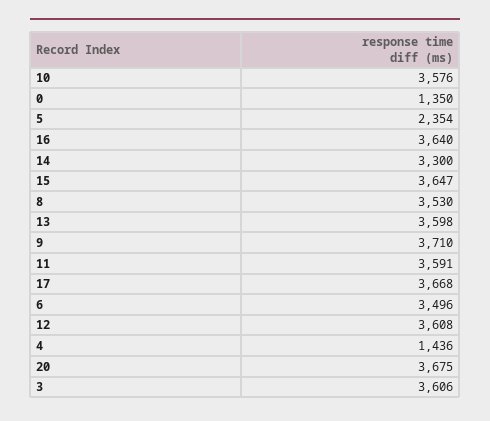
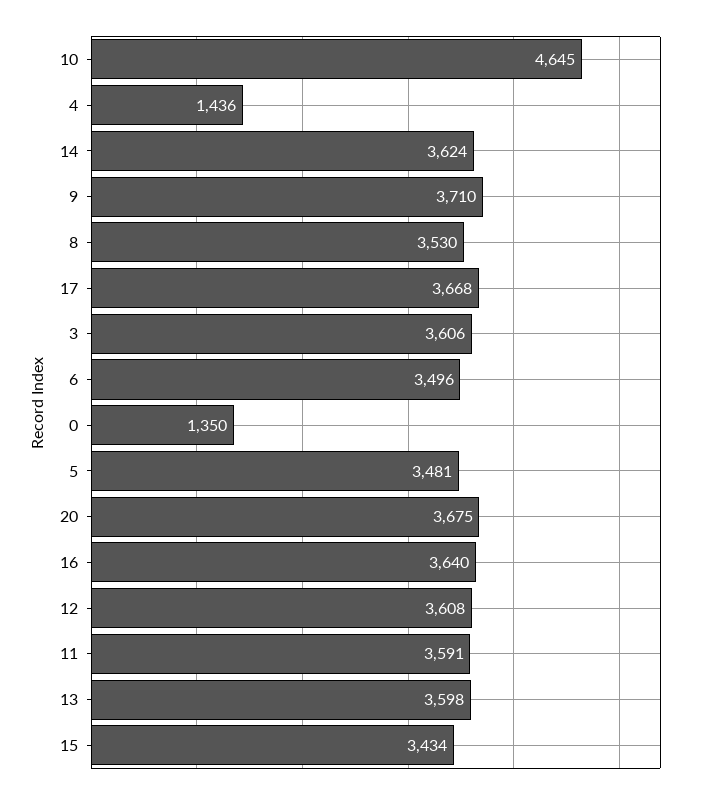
10: 3576 -> 4645
5: 2354 -> 3481
14: 3300 -> 3624
15: 3647 -> 3434

